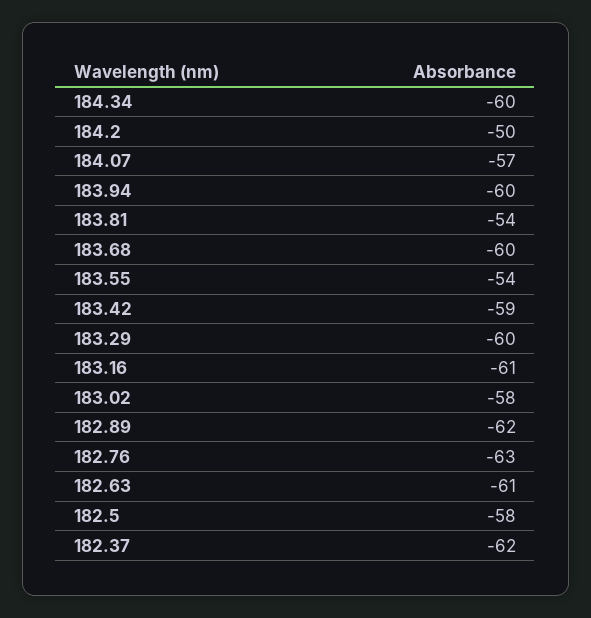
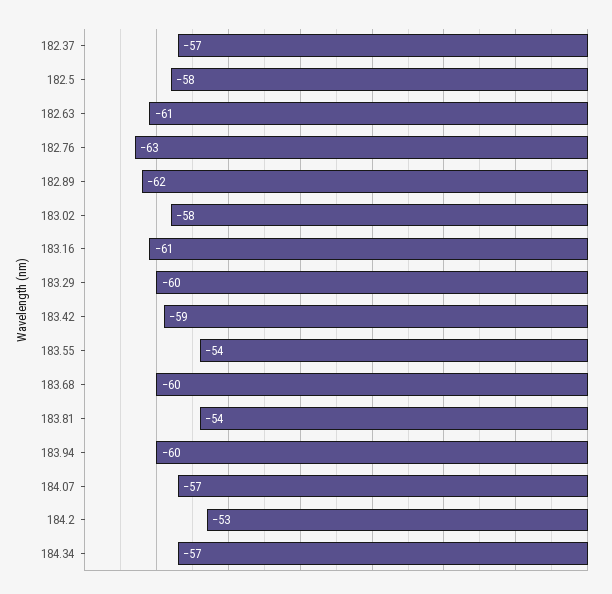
184.34: -60 -> -57
184.2: -50 -> -53
182.37: -62 -> -57

